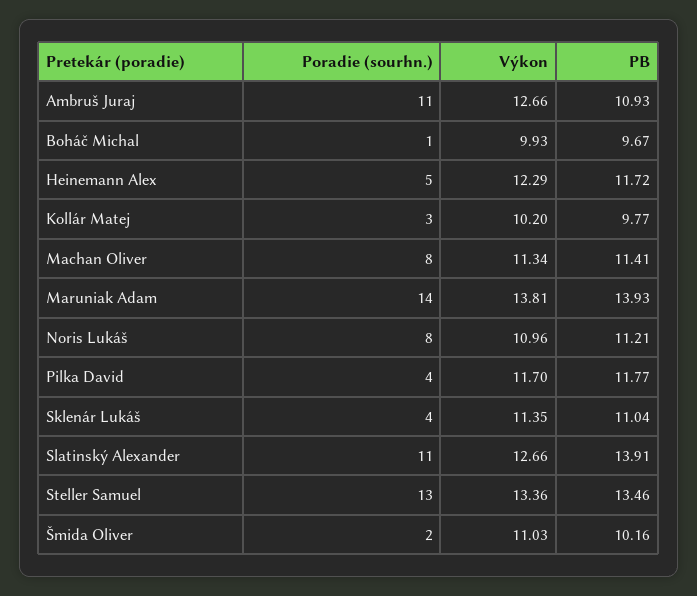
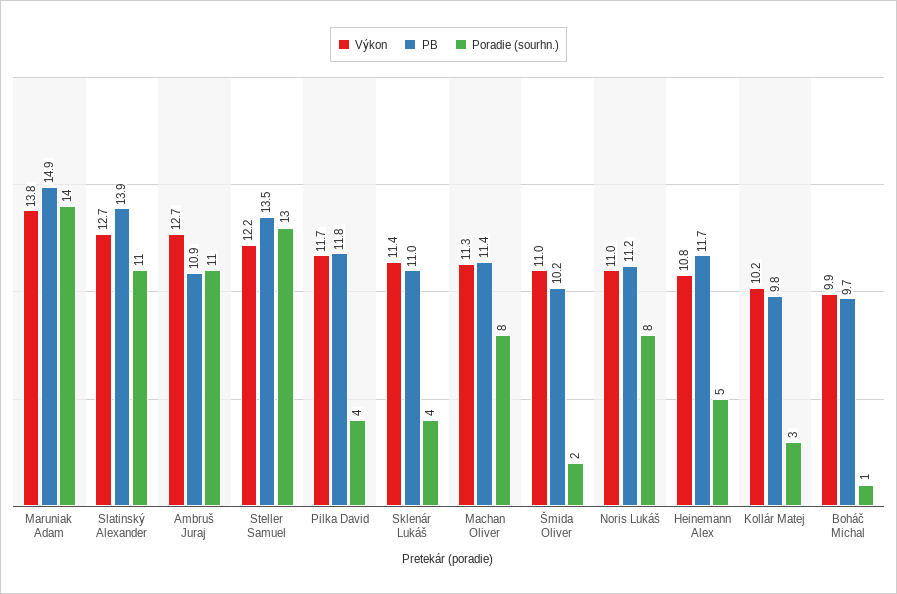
Výkon, Heinemann Alex: 12.29 -> 10.8
PB, Maruniak Adam: 13.93 -> 14.9
Výkon, Steller Samuel: 13.36 -> 12.2

